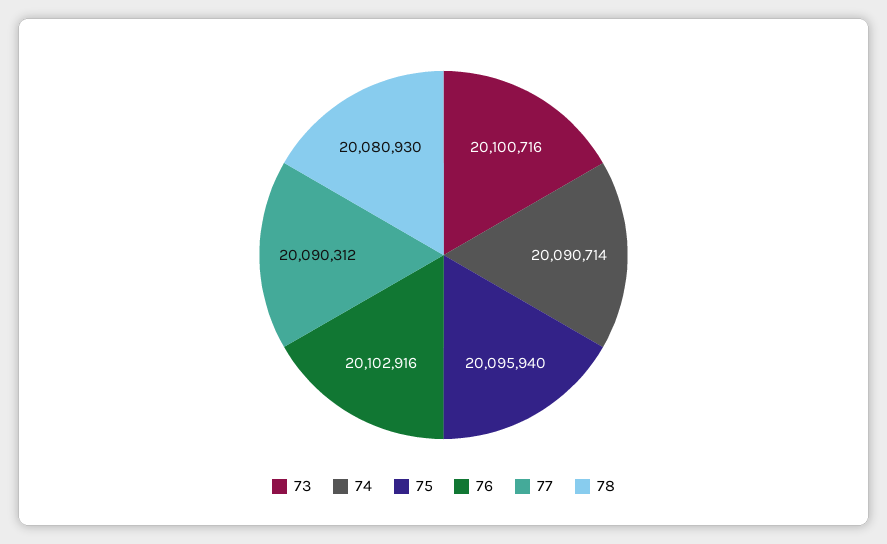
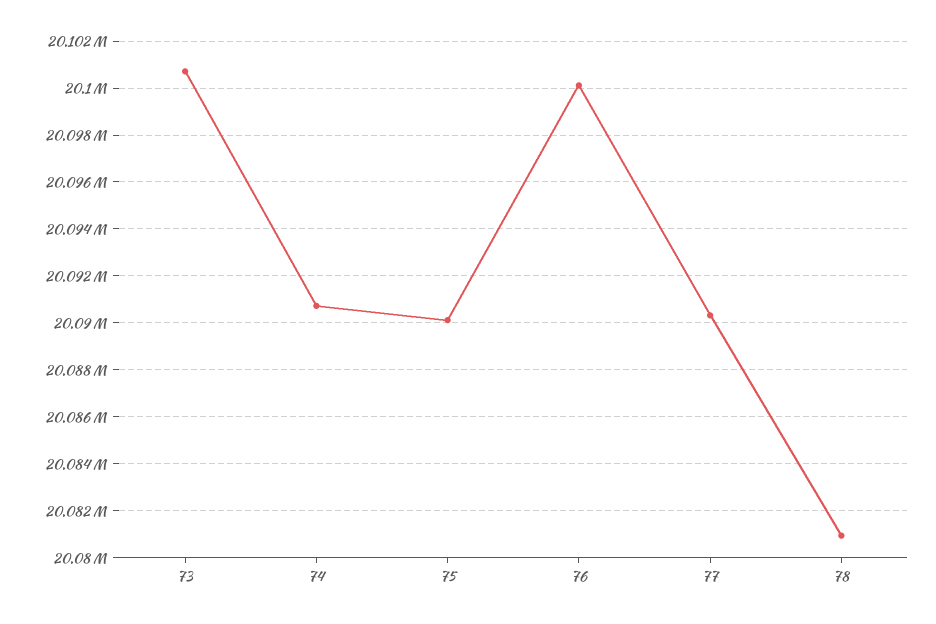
75: 20095940 -> 20090000
76: 20102916 -> 20100000

